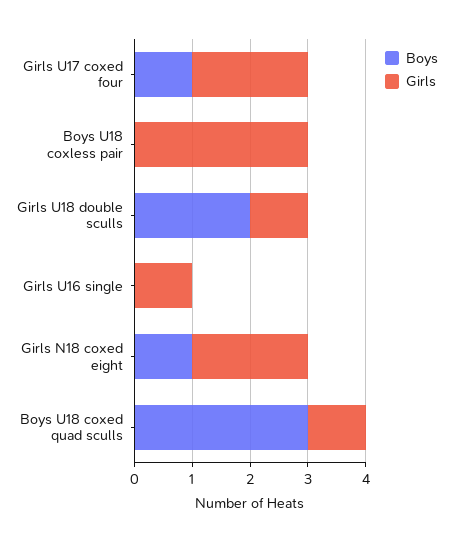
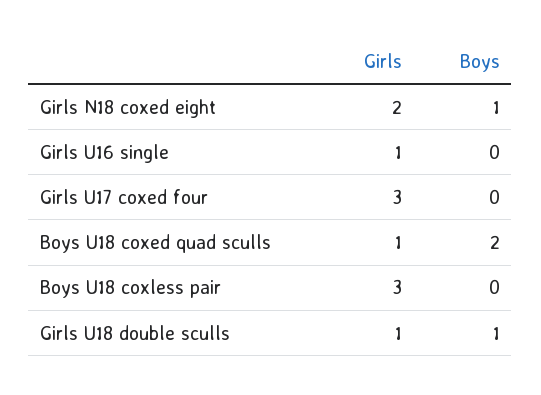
Boys, Girls U17 coxed four: 1 -> 0
Girls, Girls U17 coxed four: 2 -> 3
Boys, Girls U18 double sculls: 2 -> 1
Boys, Boys U18 coxed quad sculls: 3 -> 2

